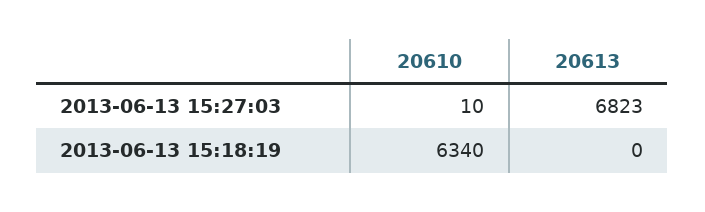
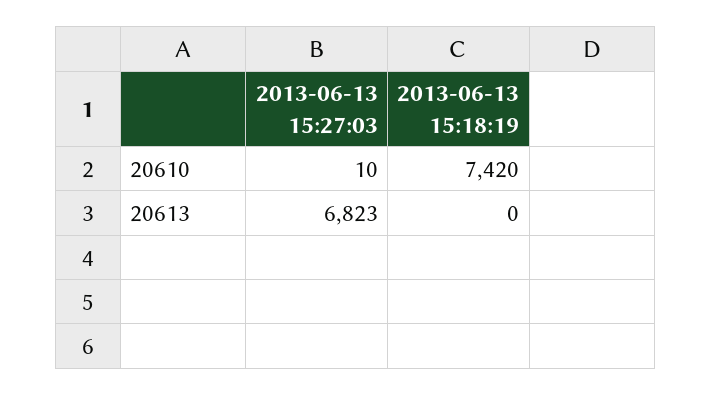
20610, 2013-06-13 15:18:19: 6340 -> 7420

